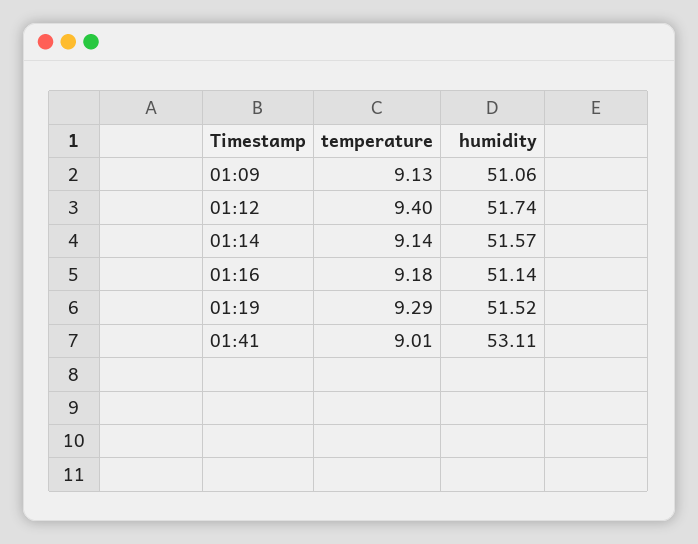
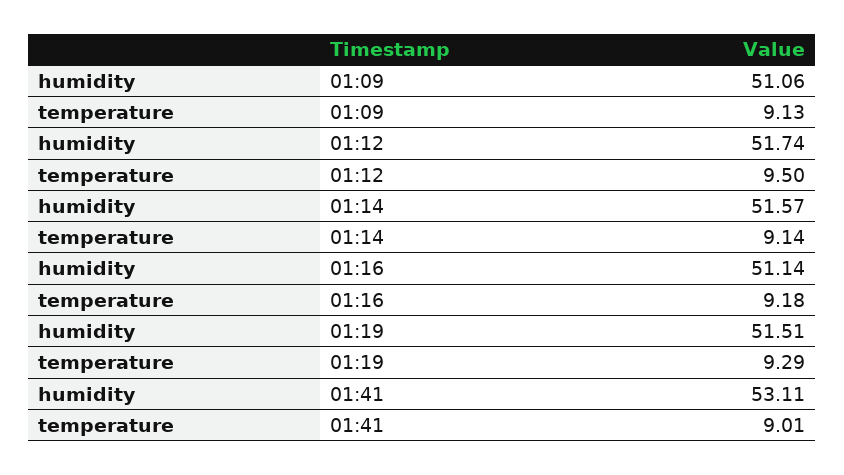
temperature, 01:12: 9.4 -> 9.5
humidity, 01:19: 51.52 -> 51.51

